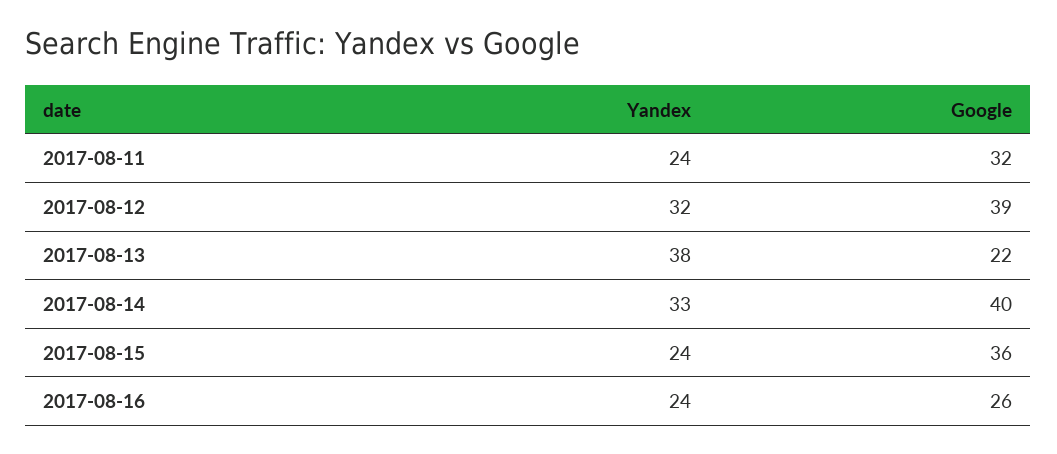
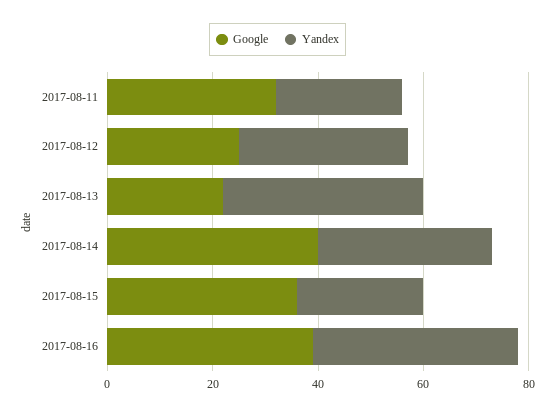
Google, 2017-08-12: 39 -> 25
Yandex, 2017-08-16: 24 -> 40
Google, 2017-08-16: 26 -> 40

